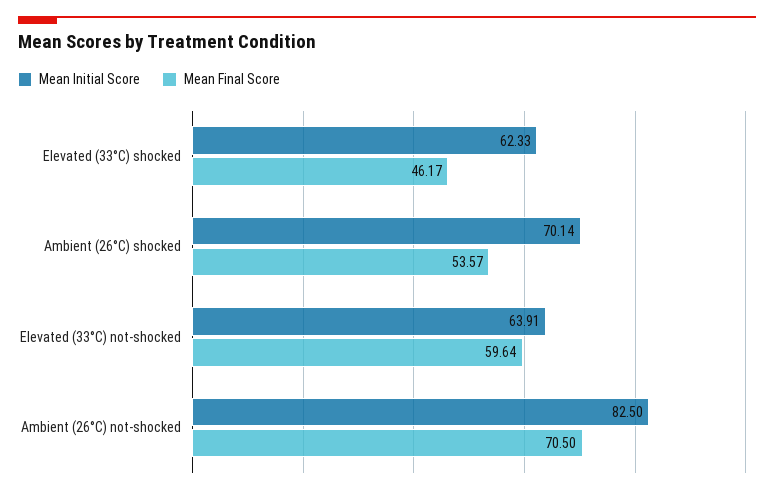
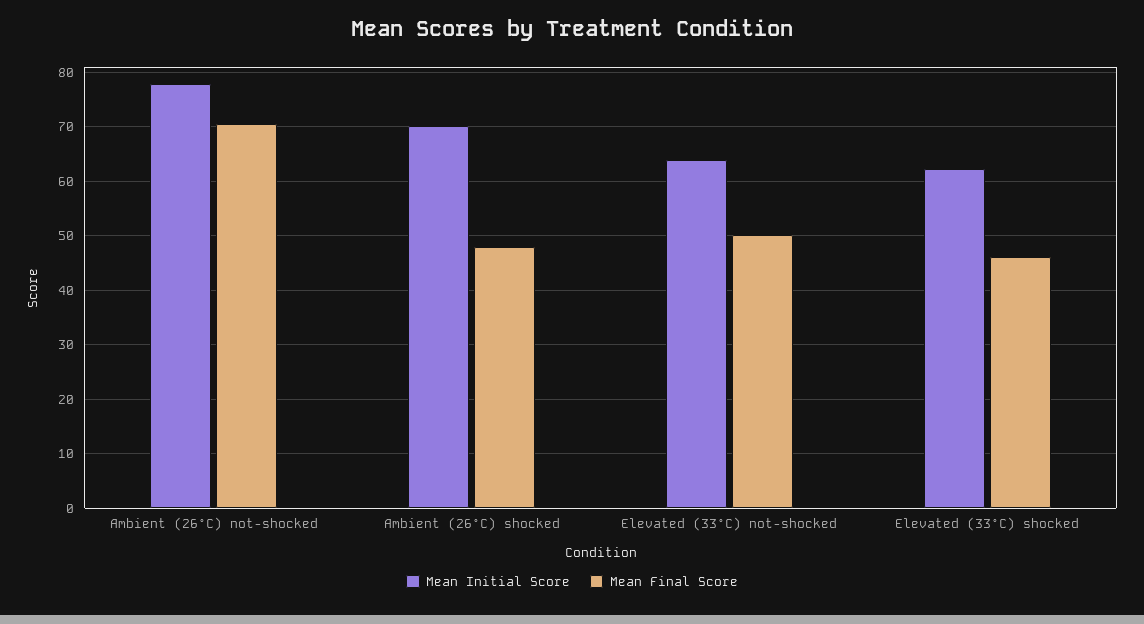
Mean Final Score, Ambient (26°C) shocked: 53.57 -> 48
Mean Final Score, Elevated (33°C) not-shocked: 59.64 -> 50
Mean Initial Score, Ambient (26°C) not-shocked: 82.5 -> 78

